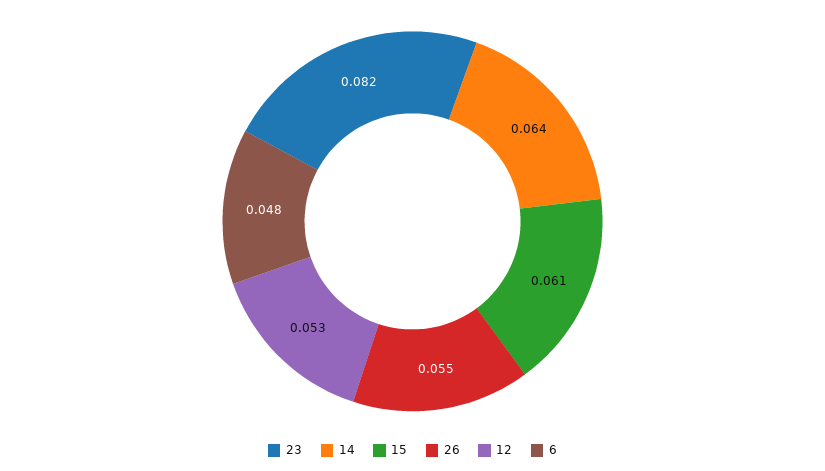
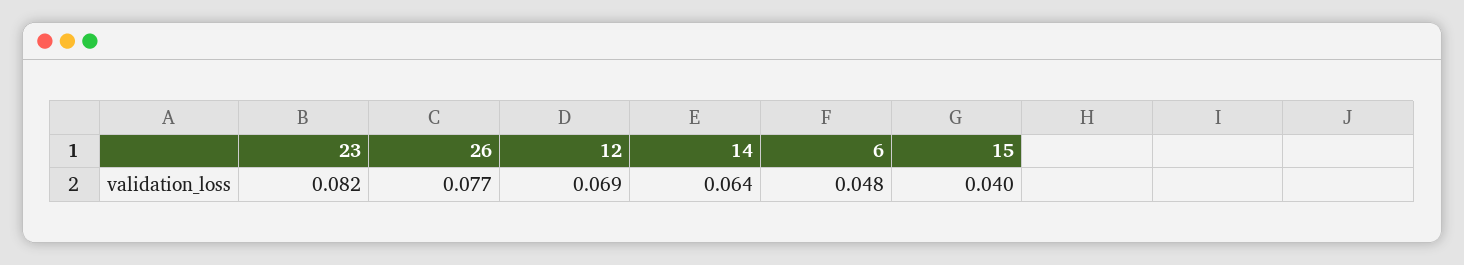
15: 0.061 -> 0.04
26: 0.055 -> 0.077
12: 0.053 -> 0.069

